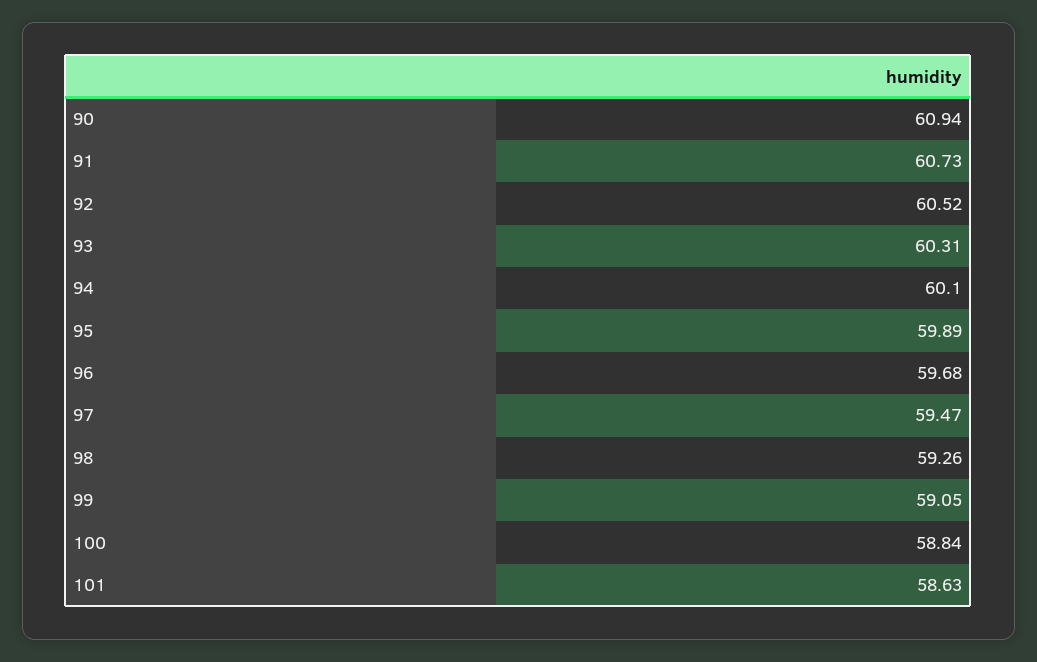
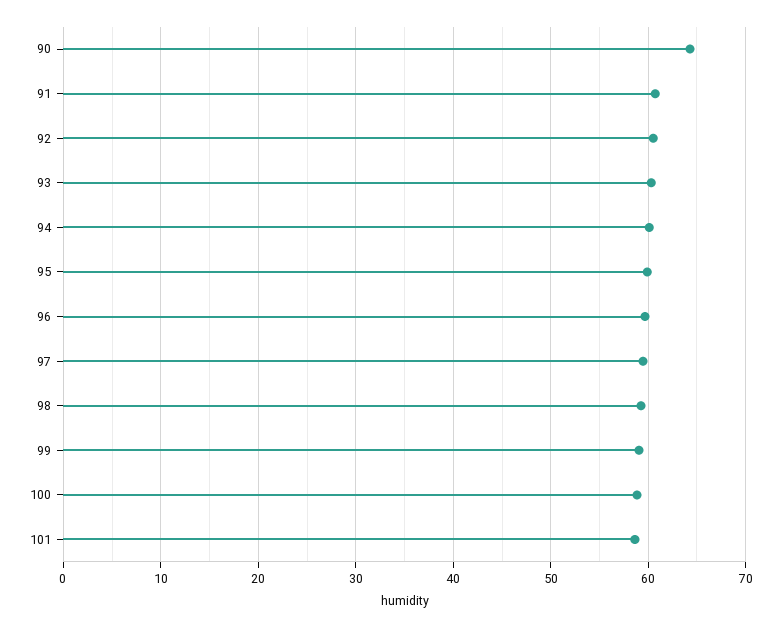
90: 60.94 -> 64

